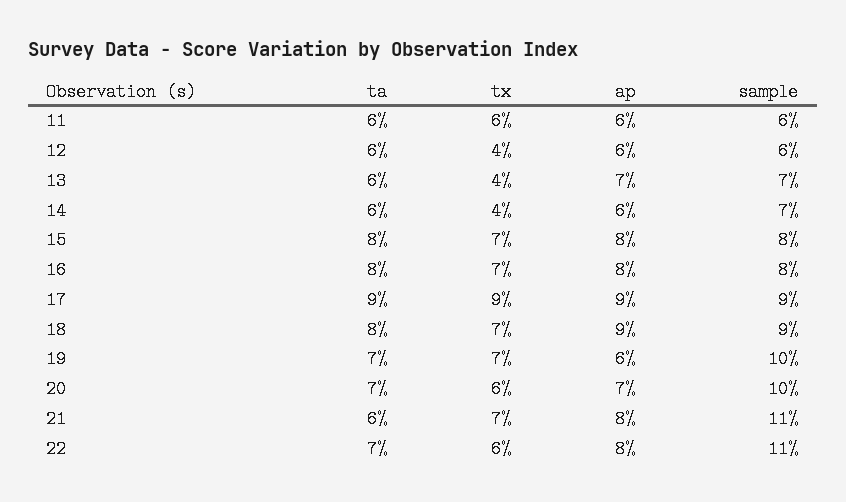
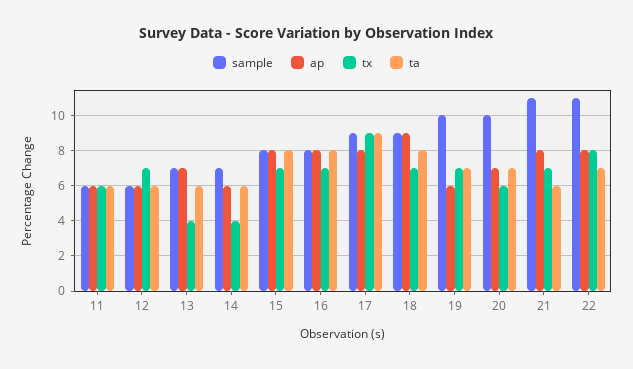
tx, 12: 4 -> 7
ap, 17: 9 -> 8
tx, 22: 6 -> 8

